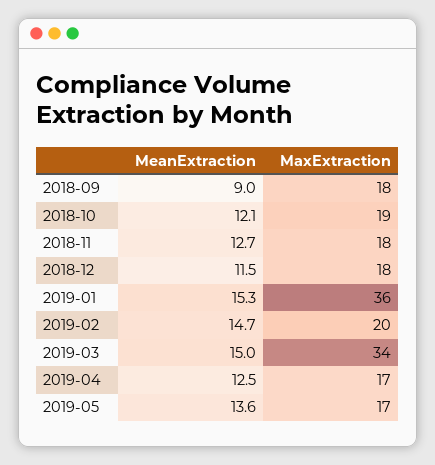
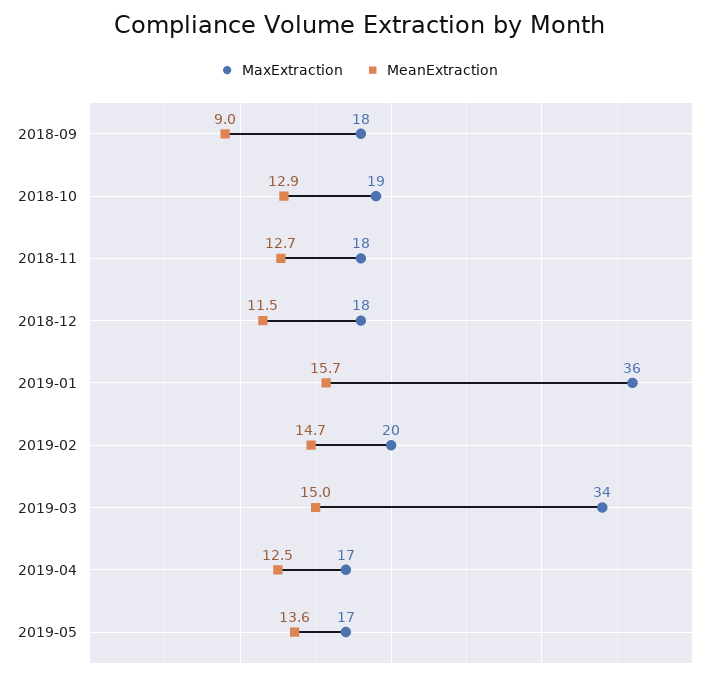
MeanExtraction, 2018-10: 12.1 -> 12.9
MeanExtraction, 2019-01: 15.3 -> 15.7

